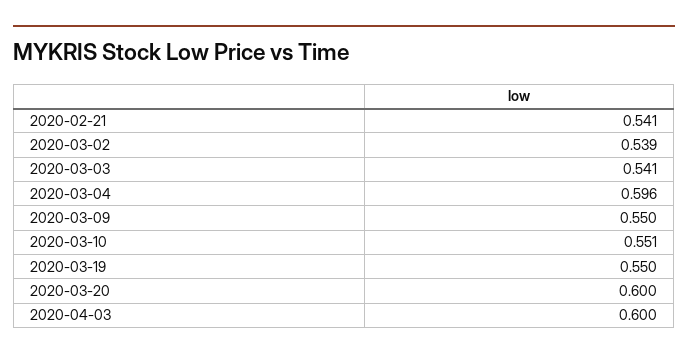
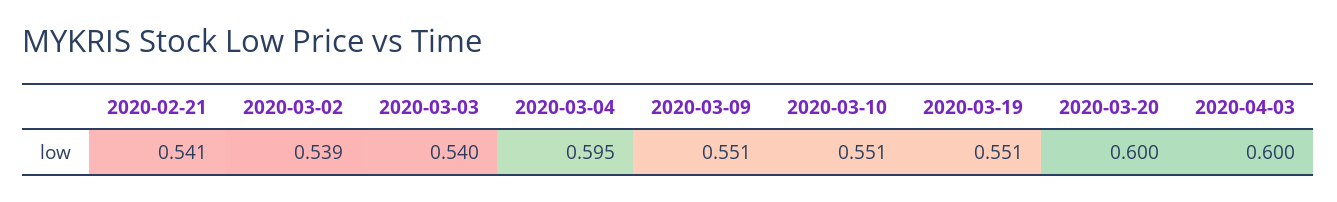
2020-03-03: 0.541 -> 0.54
2020-03-04: 0.596 -> 0.595
2020-03-09: 0.55 -> 0.551
2020-03-19: 0.55 -> 0.551

